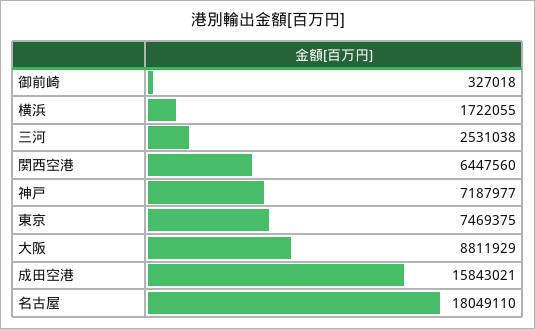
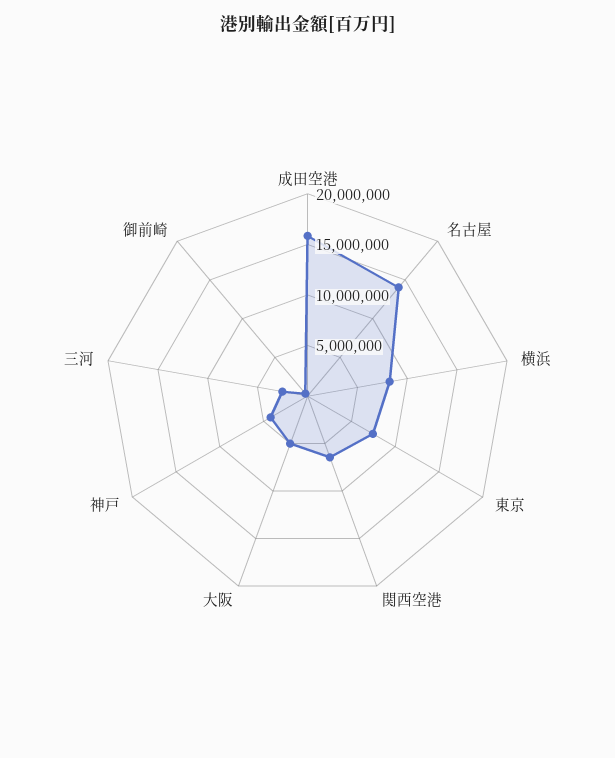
横浜: 1722055 -> 8000000
神戸: 7187977 -> 4000000
大阪: 8811929 -> 5000000
名古屋: 18049110 -> 14000000

